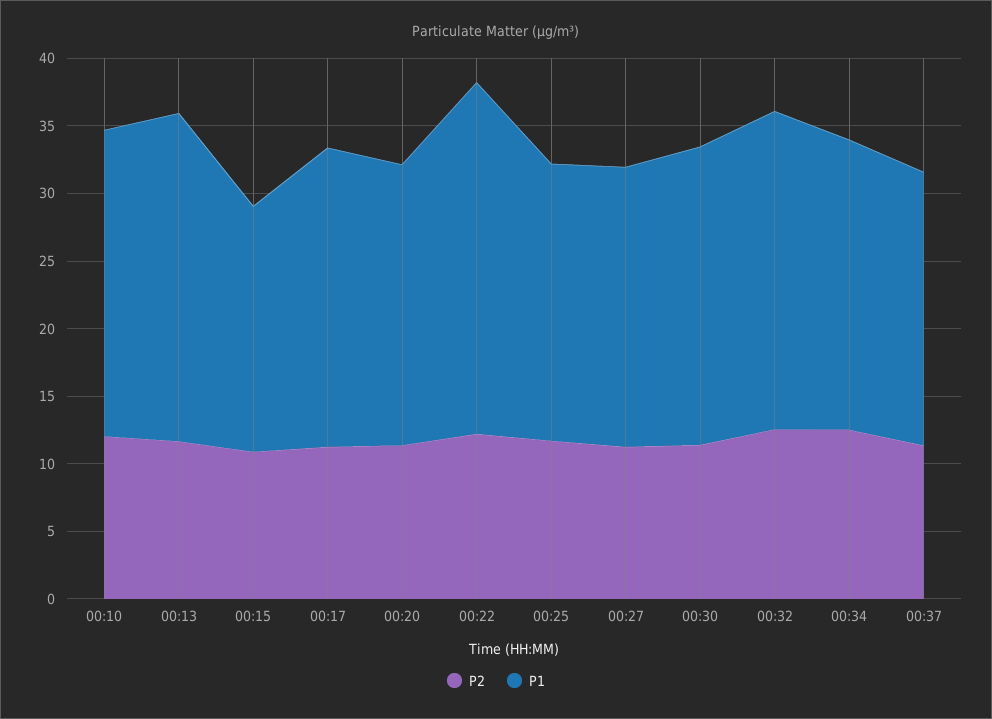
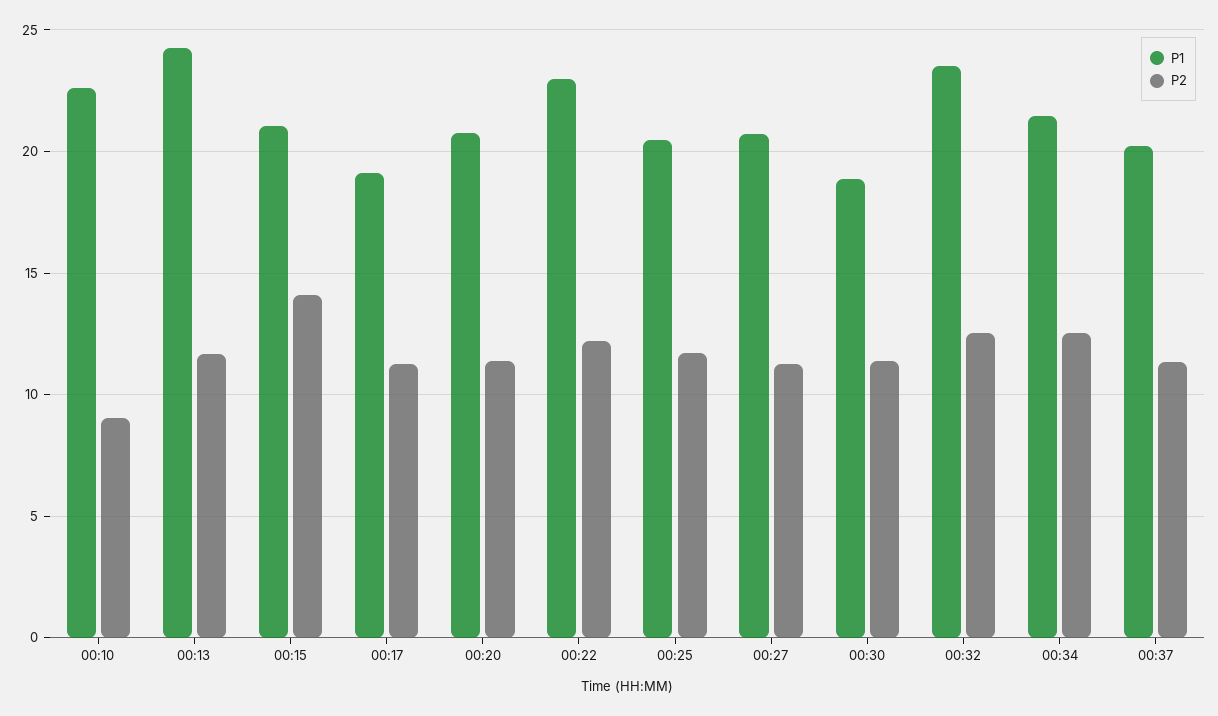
P2, 00:10: 12 -> 9
P2, 00:15: 11 -> 14
P1, 00:15: 18 -> 21
P1, 00:17: 22 -> 19
P1, 00:22: 26 -> 23
P1, 00:30: 22 -> 19

